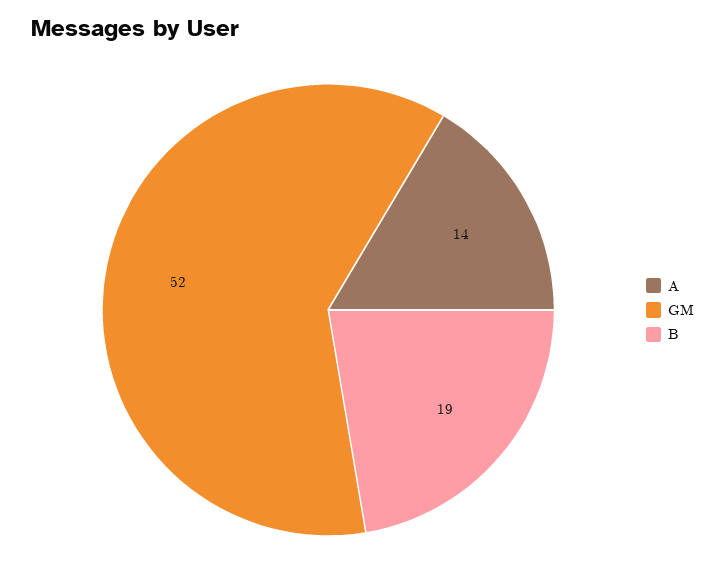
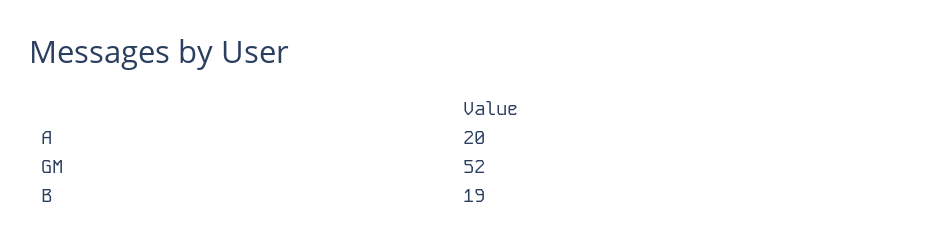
A: 14 -> 20

